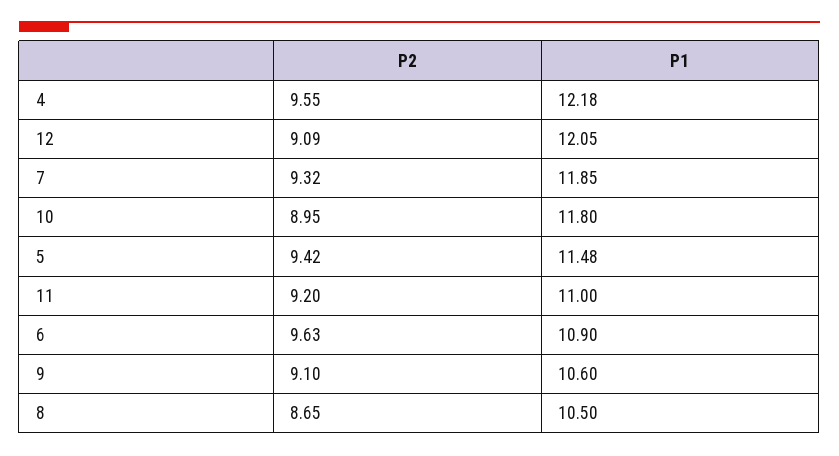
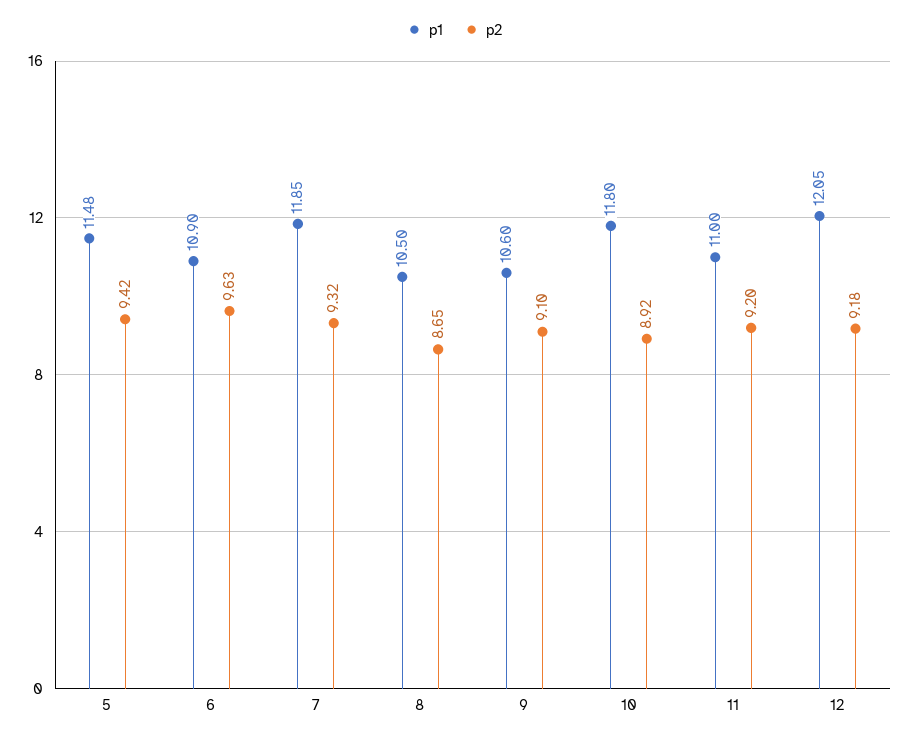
P2, 4: 9.55 -> none
P1, 4: 12.18 -> none
P2, 12: 9.09 -> 9.18
P2, 10: 8.95 -> 8.92

